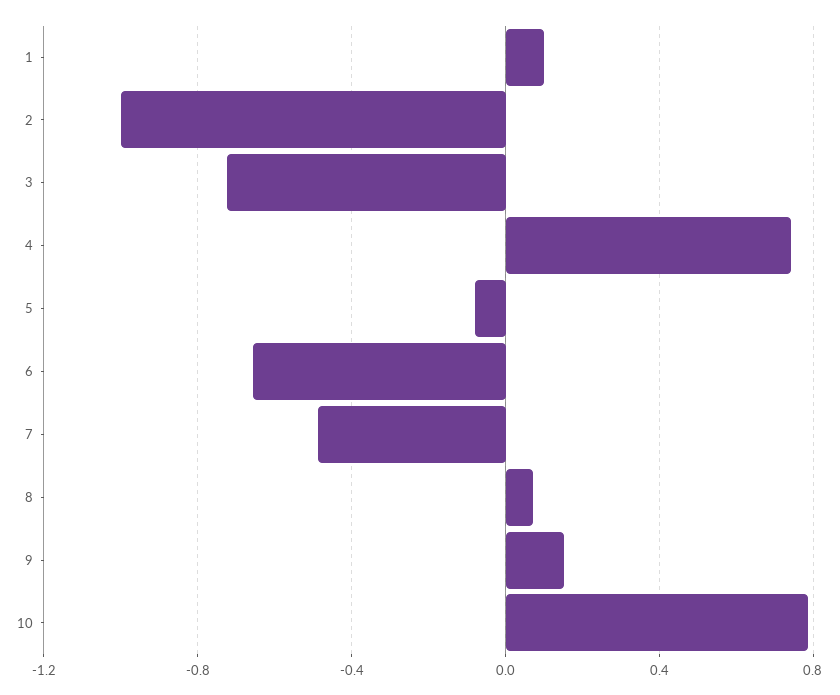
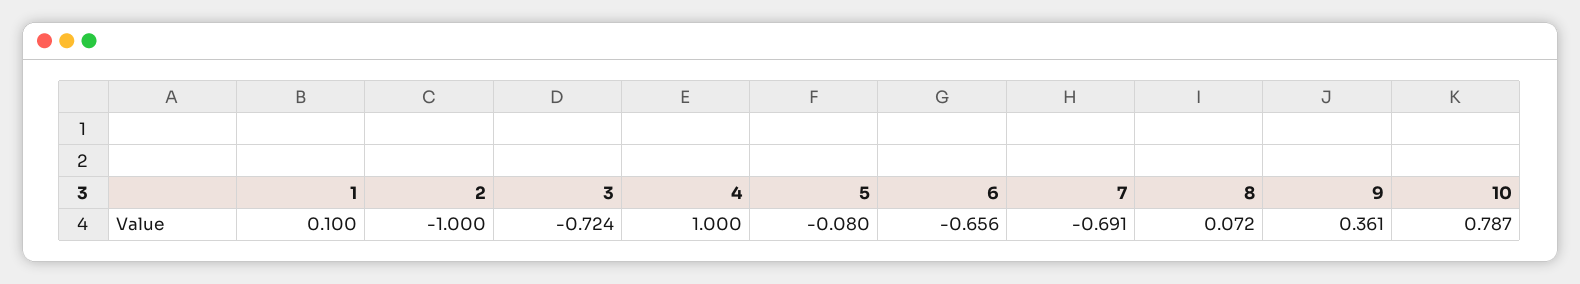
4: 0.75 -> 1
7: -0.5 -> -0.691
9: 0.15 -> 0.361

